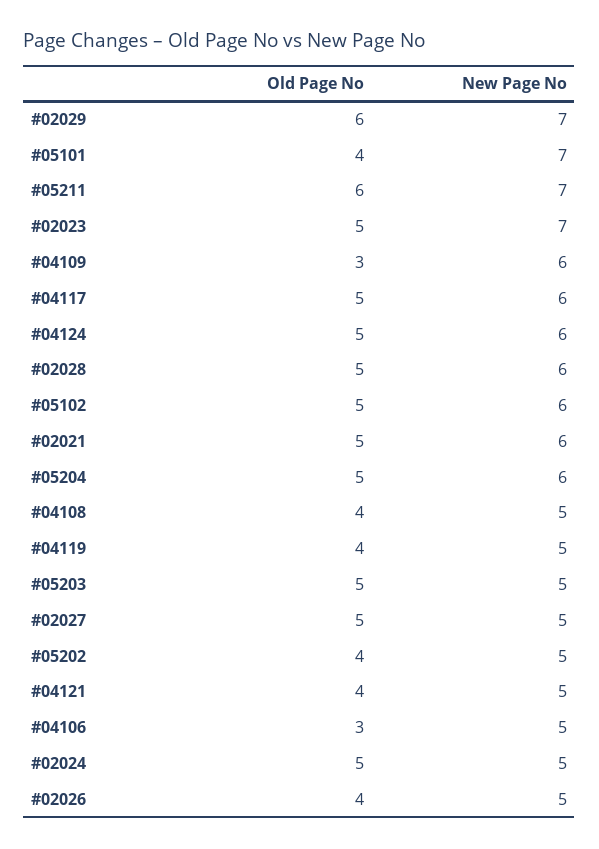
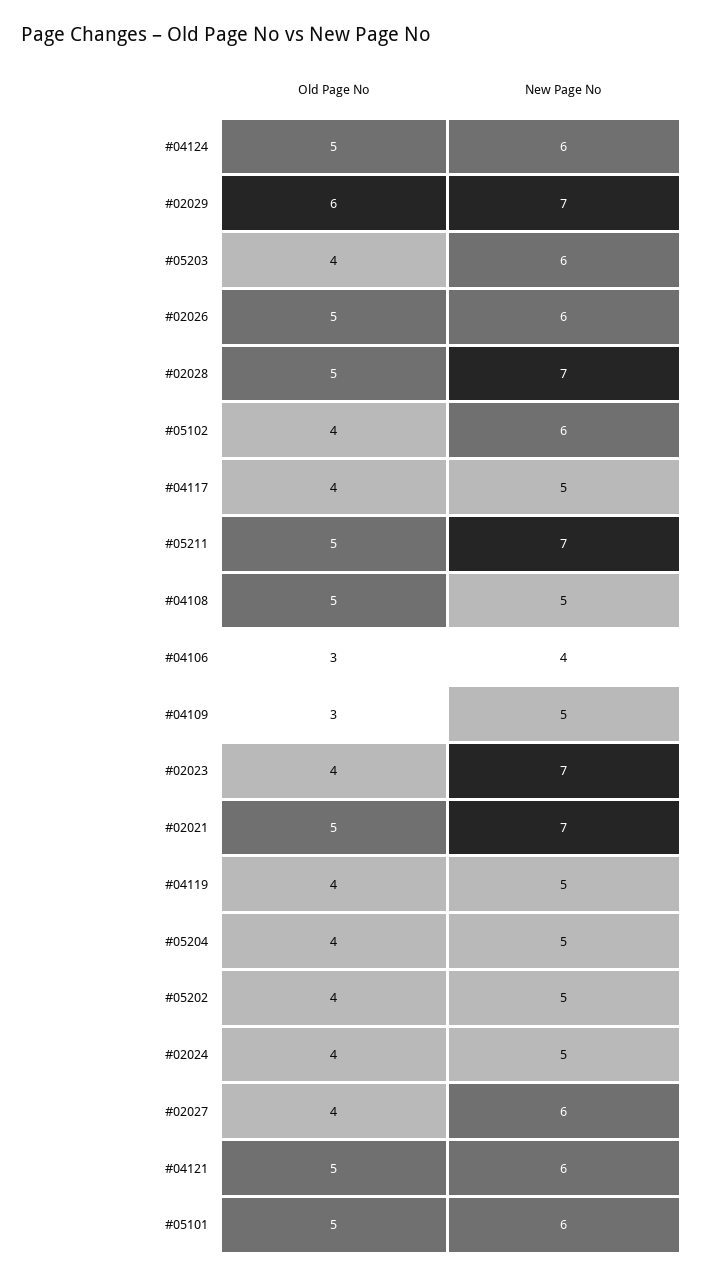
Old Page No, #05101: 4 -> 5
New Page No, #05101: 7 -> 6
Old Page No, #05211: 6 -> 5
Old Page No, #02023: 5 -> 4
New Page No, #04109: 6 -> 5
Old Page No, #04117: 5 -> 4
New Page No, #04117: 6 -> 5
New Page No, #02028: 6 -> 7
Old Page No, #05102: 5 -> 4
New Page No, #02021: 6 -> 7
Old Page No, #05204: 5 -> 4
New Page No, #05204: 6 -> 5
Old Page No, #04108: 4 -> 5
Old Page No, #05203: 5 -> 4
New Page No, #05203: 5 -> 6
Old Page No, #02027: 5 -> 4
New Page No, #02027: 5 -> 6
Old Page No, #04121: 4 -> 5
New Page No, #04121: 5 -> 6
New Page No, #04106: 5 -> 4
Old Page No, #02024: 5 -> 4
Old Page No, #02026: 4 -> 5
New Page No, #02026: 5 -> 6

